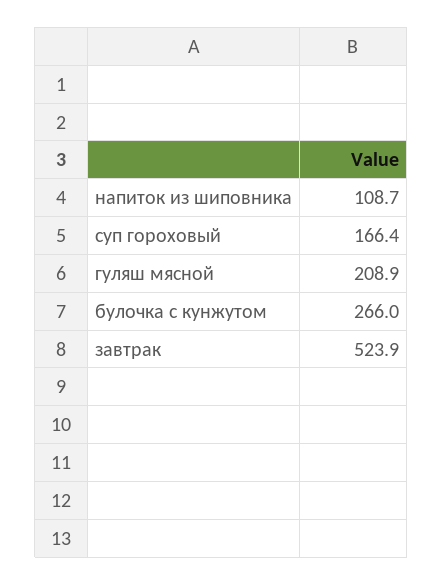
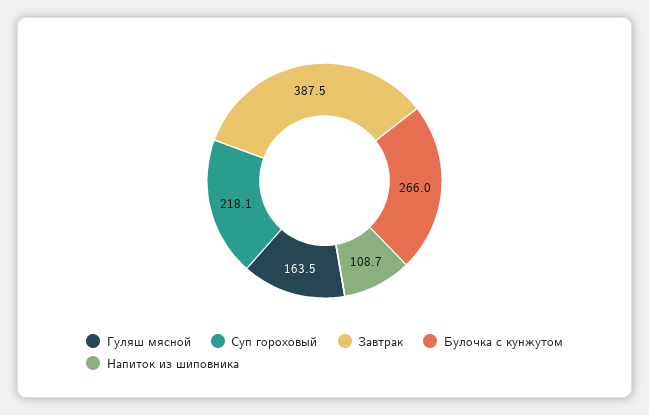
суп гороховый: 166.4 -> 218.1
гуляш мясной: 208.9 -> 163.5
завтрак: 523.9 -> 387.5

